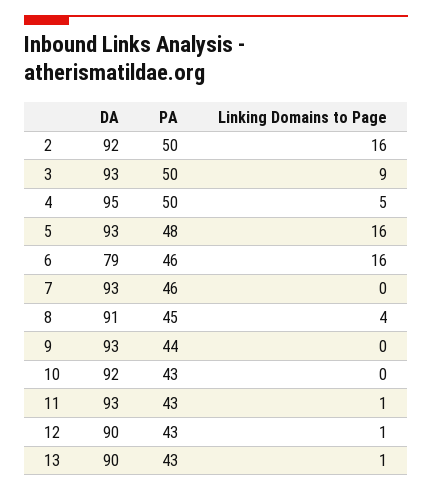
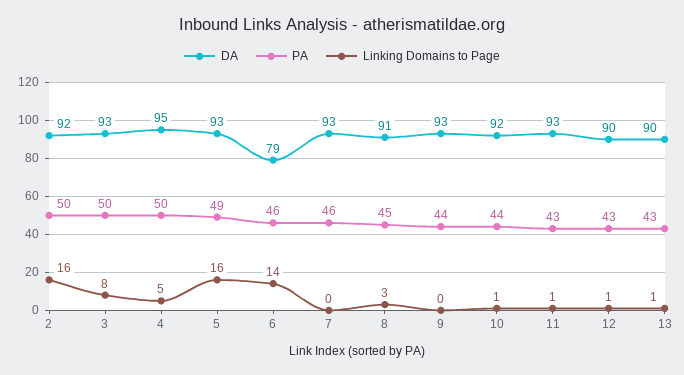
Linking Domains to Page, 3: 9 -> 8
PA, 5: 48 -> 49
Linking Domains to Page, 6: 16 -> 14
Linking Domains to Page, 8: 4 -> 3
PA, 10: 43 -> 44
Linking Domains to Page, 10: 0 -> 1

